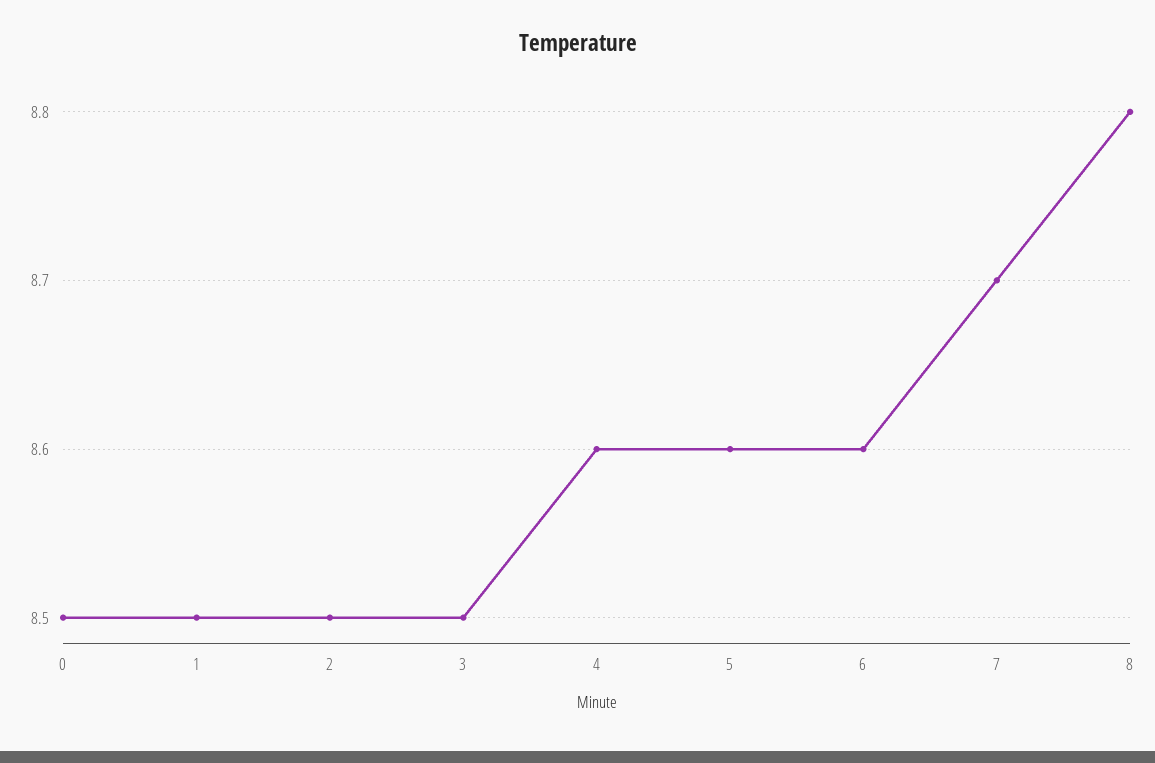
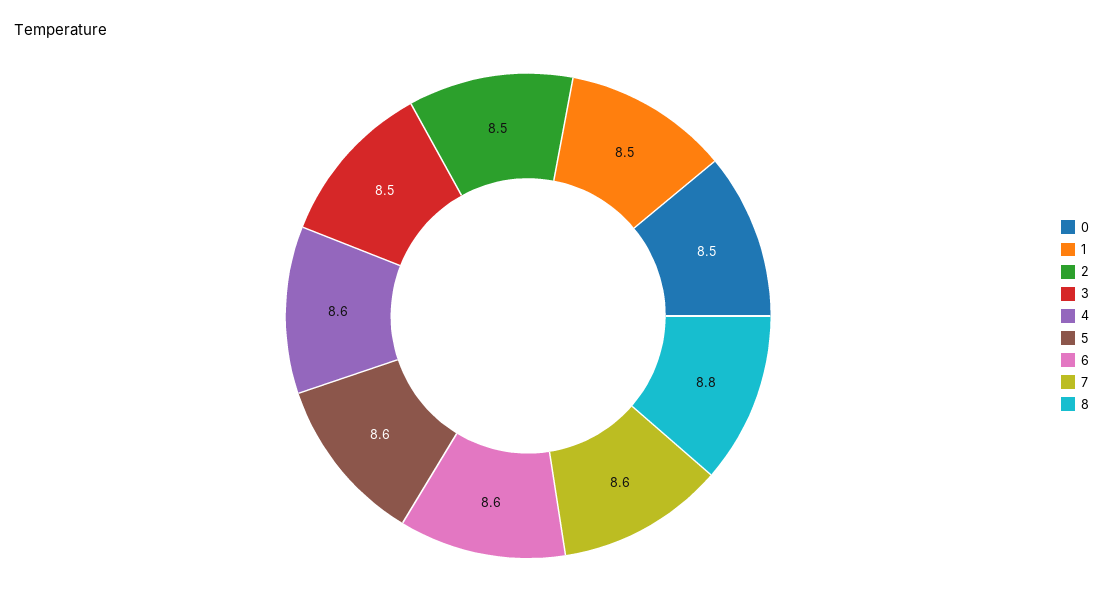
7: 8.7 -> 8.6

